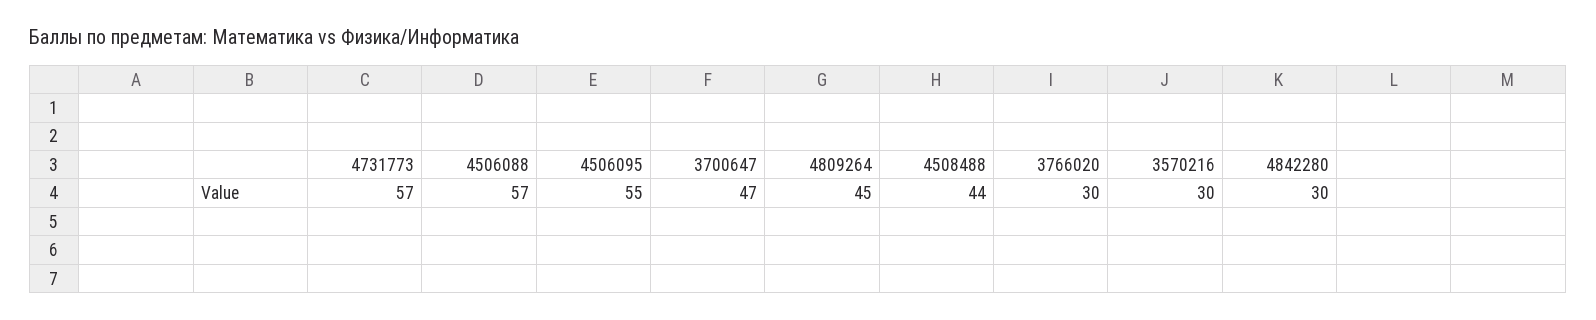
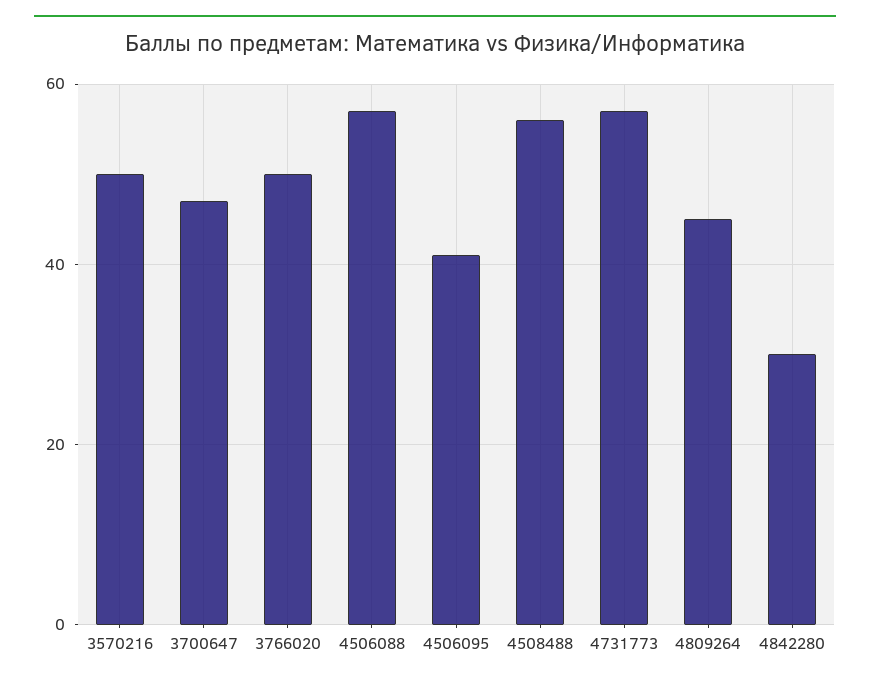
4506095: 55 -> 40
4508488: 44 -> 55
3766020: 30 -> 50
3570216: 30 -> 50

